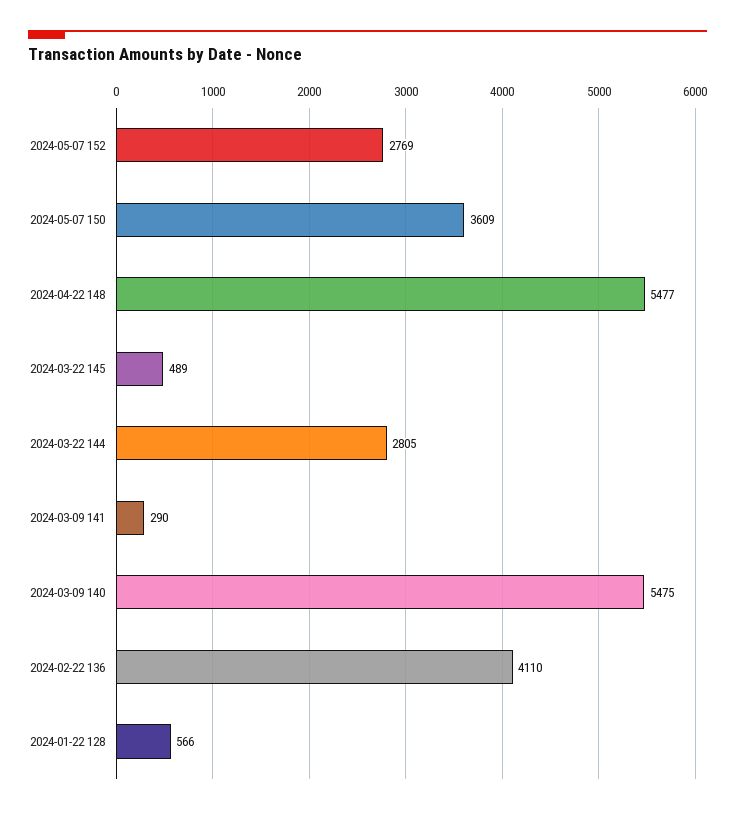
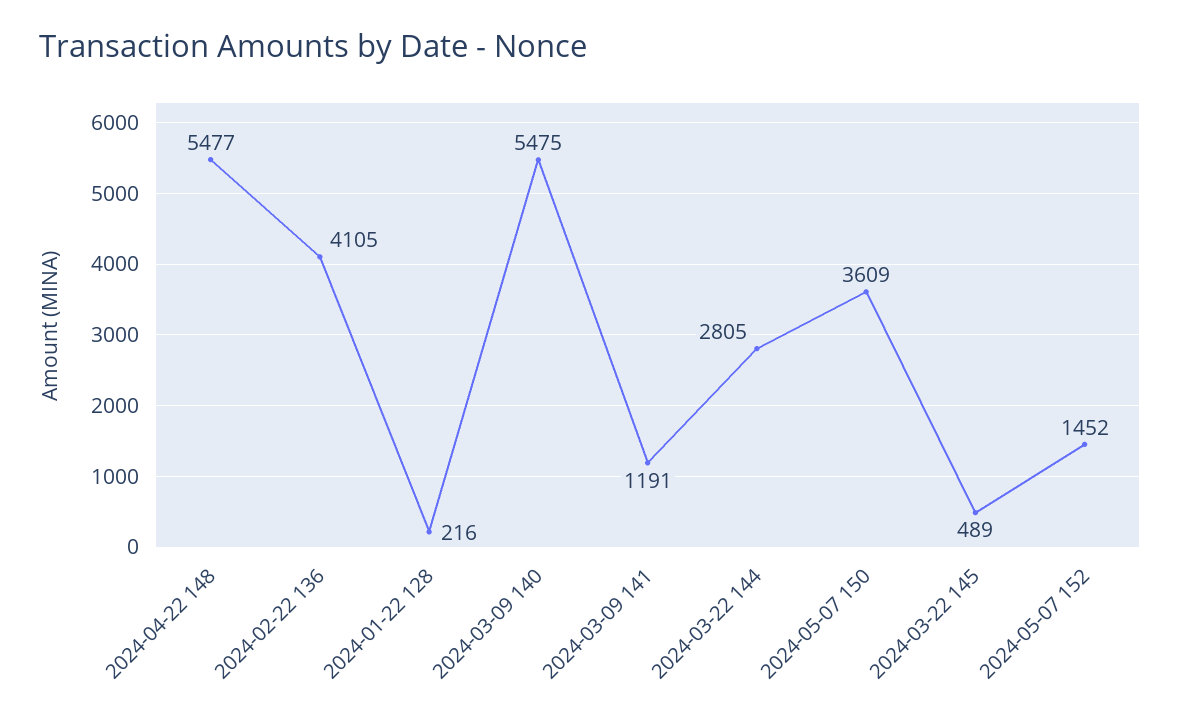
2024-05-07 152: 2769 -> 1452
2024-03-09 141: 290 -> 1191
2024-02-22 136: 4110 -> 4105
2024-01-22 128: 566 -> 216

